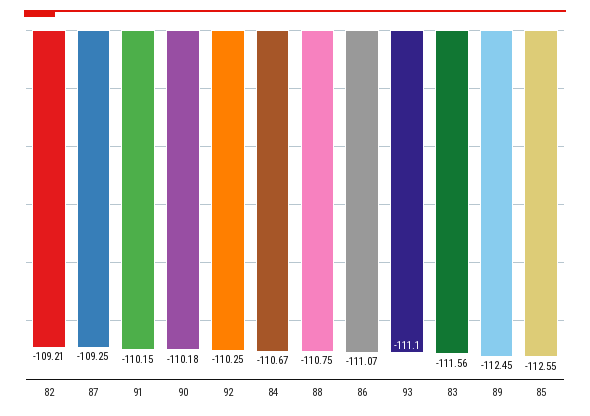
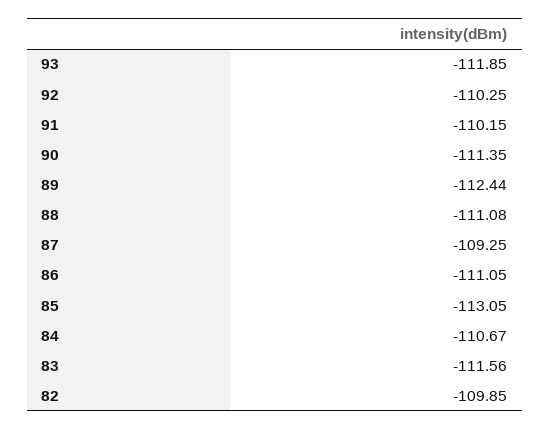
82: -109.21 -> -109.85
90: -110.18 -> -111.35
88: -110.75 -> -111.08
86: -111.07 -> -111.05
93: -111.1 -> -111.85
89: -112.45 -> -112.44
85: -112.55 -> -113.05

